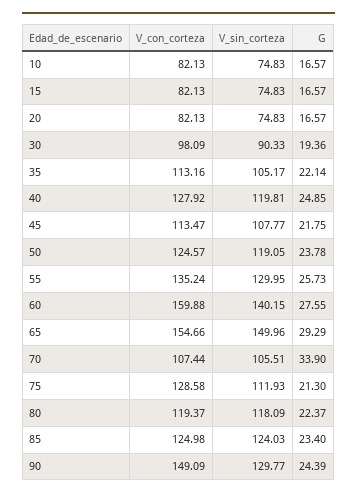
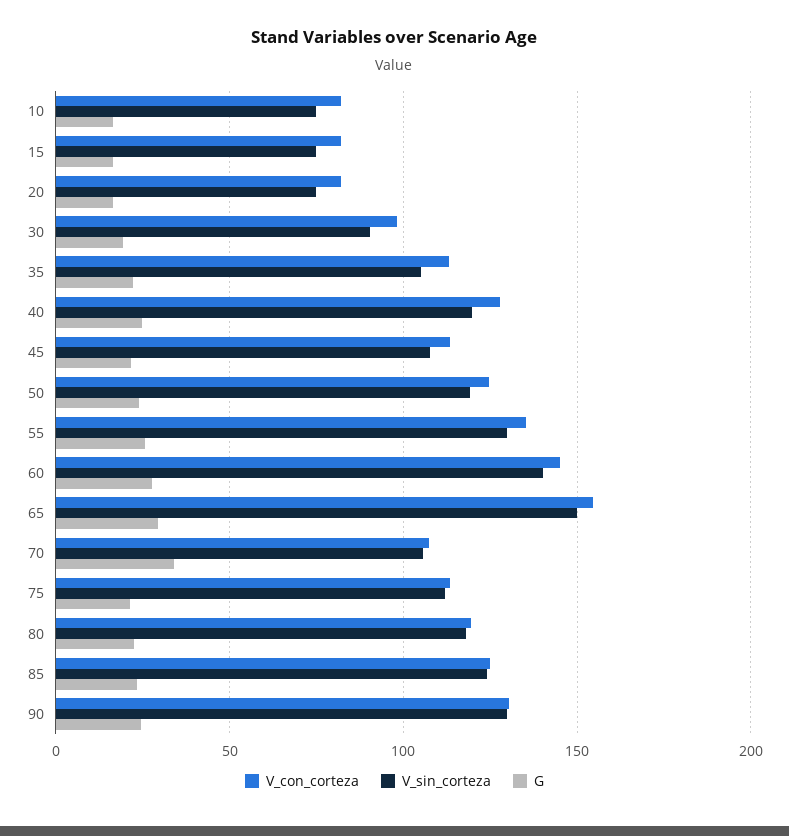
V_con_corteza, 60: 159.88 -> 145
V_con_corteza, 75: 128.58 -> 115
V_con_corteza, 90: 149.09 -> 130

